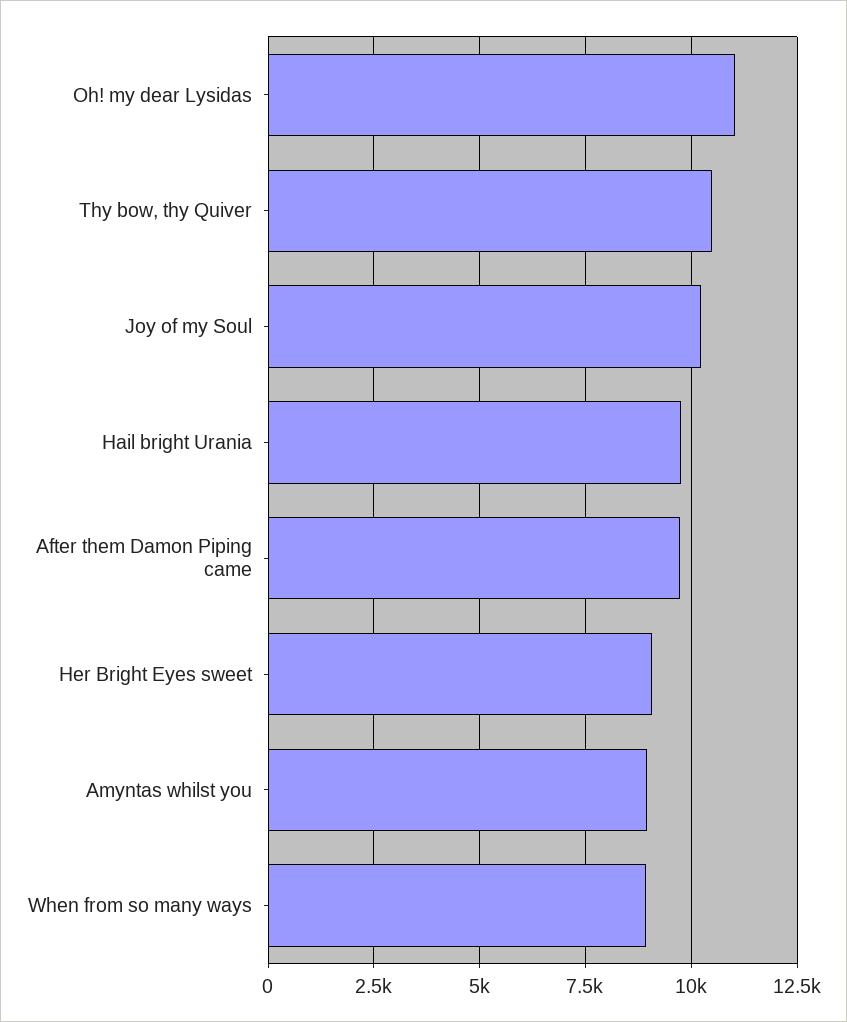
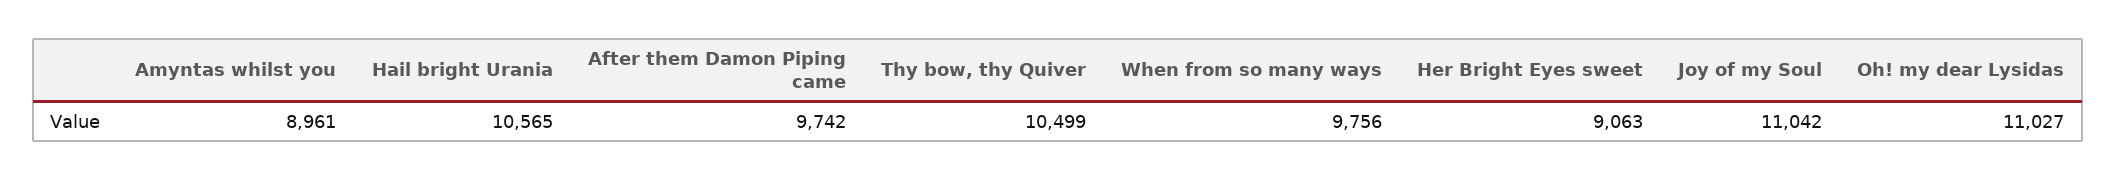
Joy of my Soul: 10250 -> 11042
Hail bright Urania: 9750 -> 10565
When from so many ways: 9000 -> 9756

